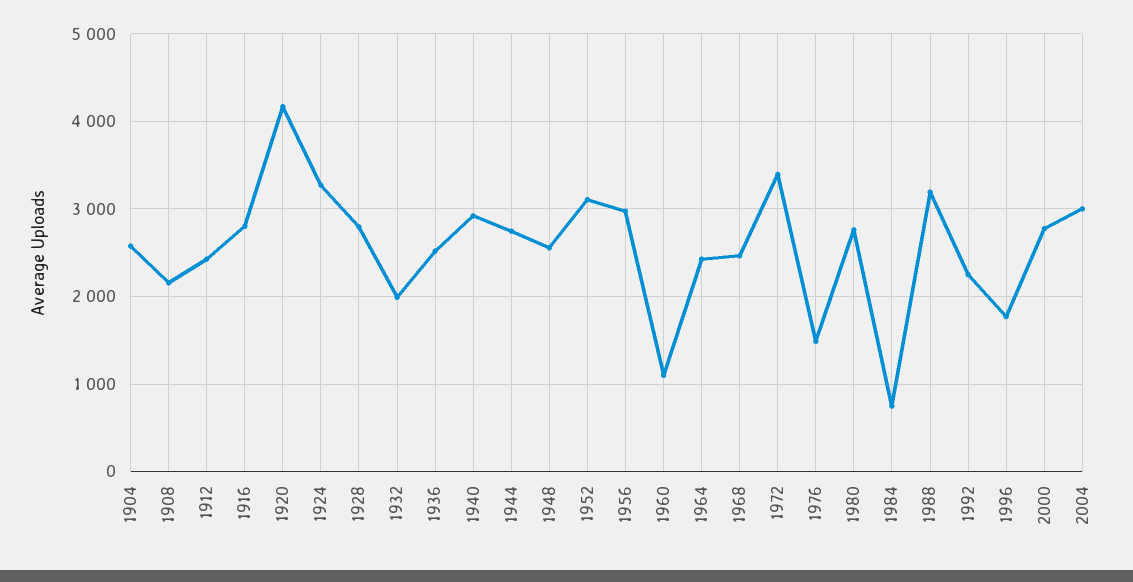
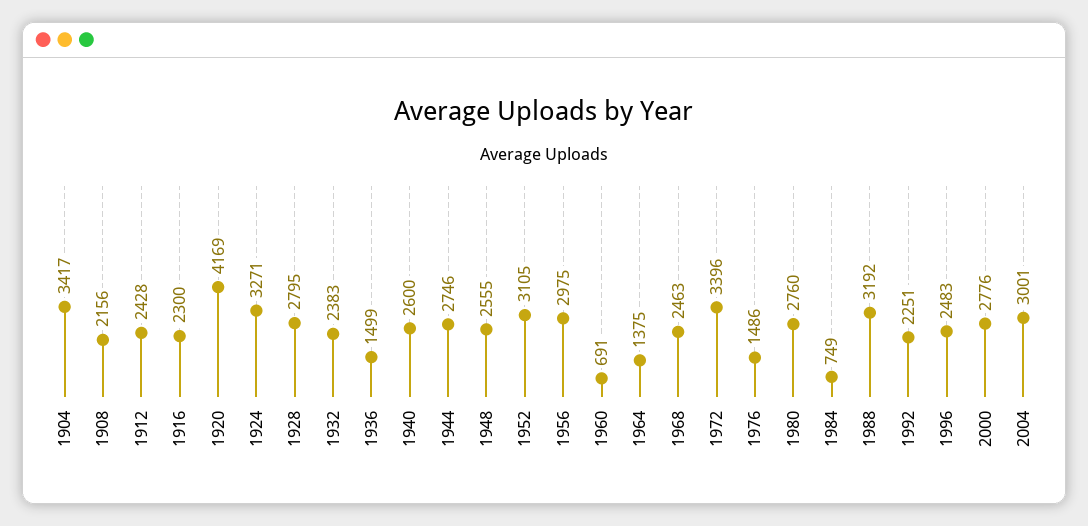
1904: 2600 -> 3417
1916: 2800 -> 2300
1932: 2000 -> 2383
1936: 2500 -> 1499
1940: 2900 -> 2600
1960: 1100 -> 691
1964: 2400 -> 1375
1996: 1800 -> 2483

